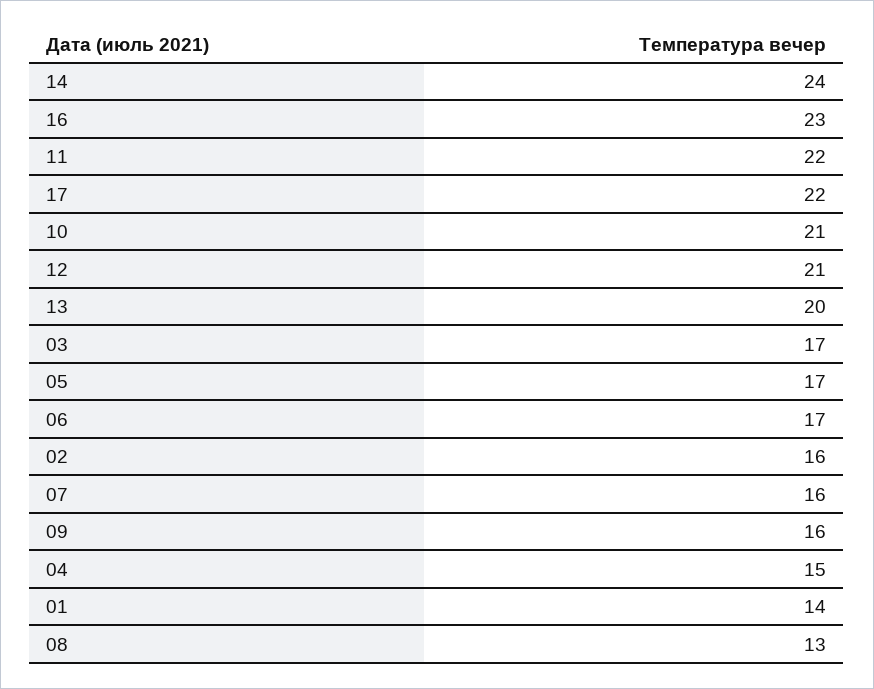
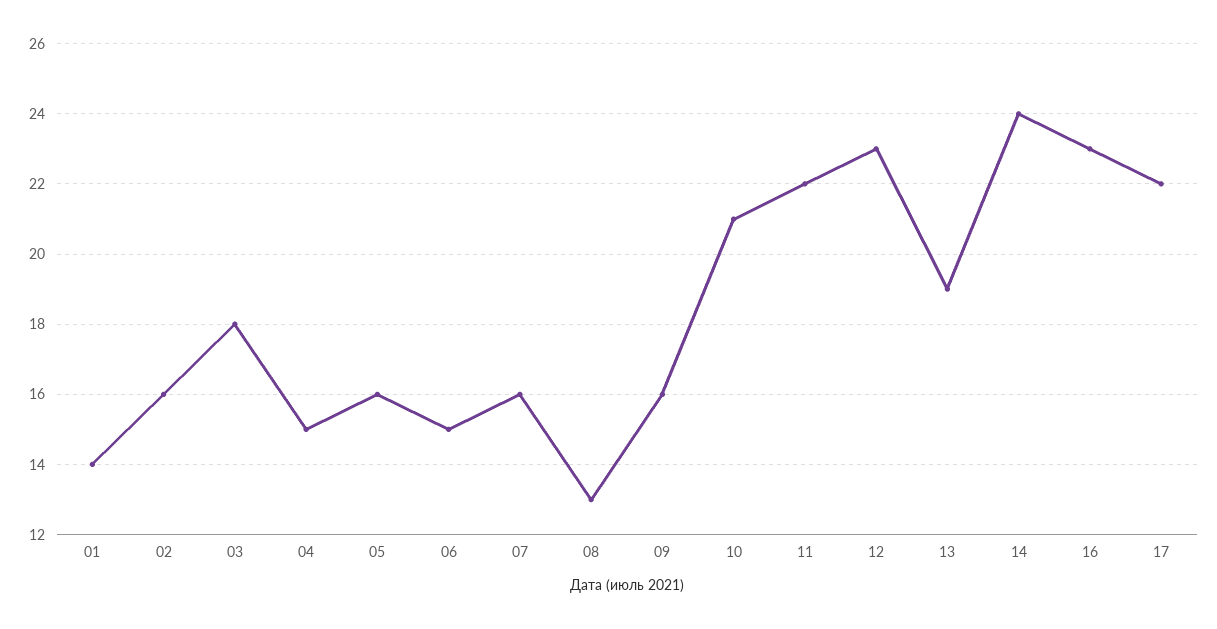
12: 21 -> 23
13: 20 -> 19
03: 17 -> 18
05: 17 -> 16
06: 17 -> 15

